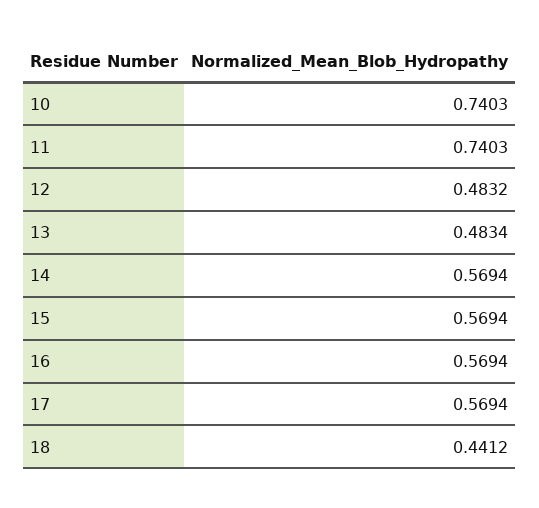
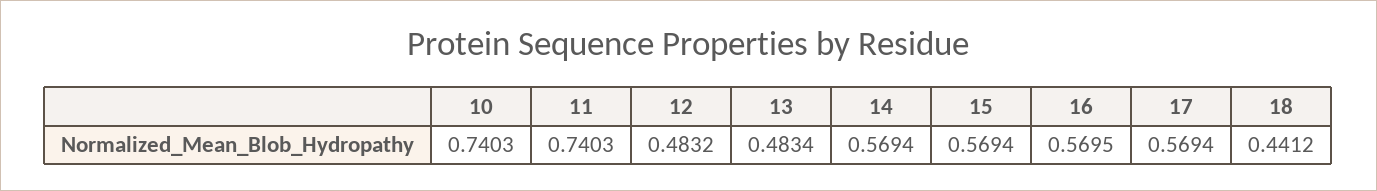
16: 0.5694 -> 0.5695

